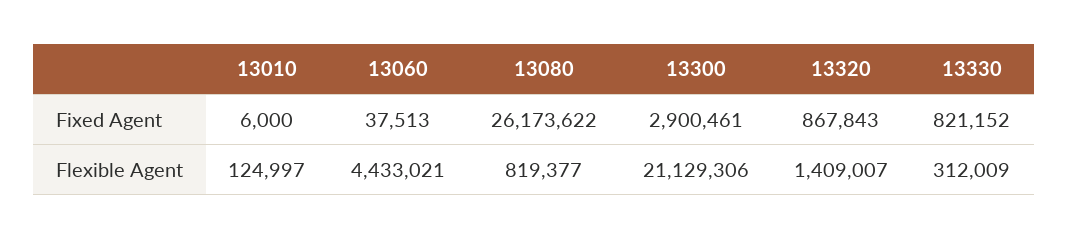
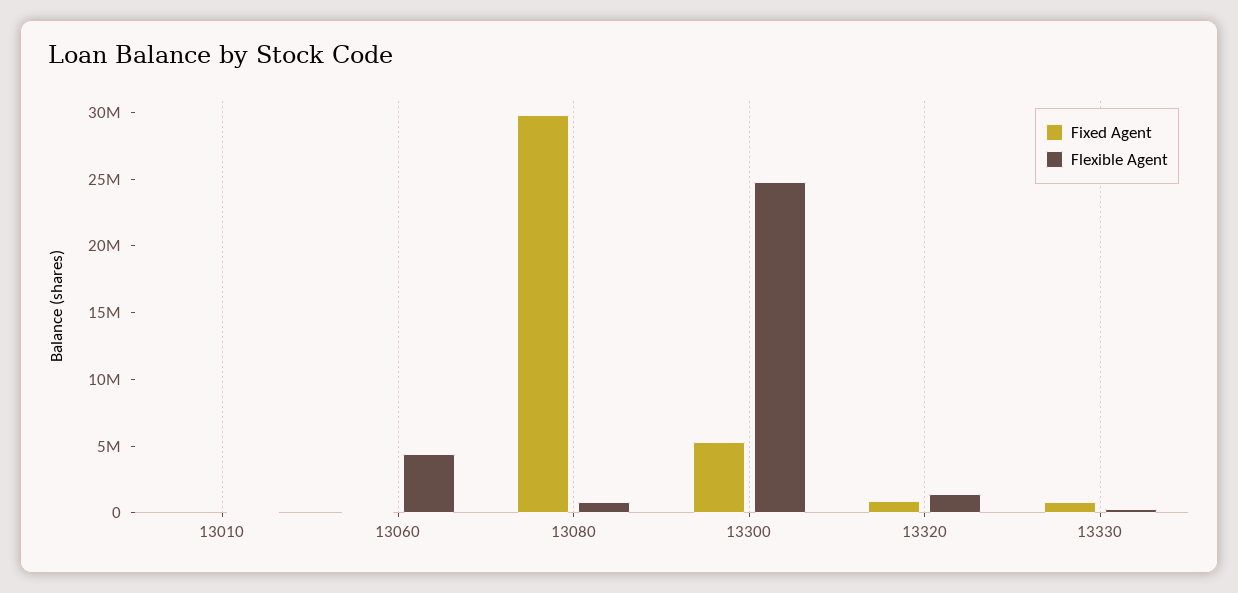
Fixed Agent, 13080: 26173622 -> 30000000
Fixed Agent, 13300: 2900461 -> 5000000
Flexible Agent, 13300: 21129306 -> 25000000

